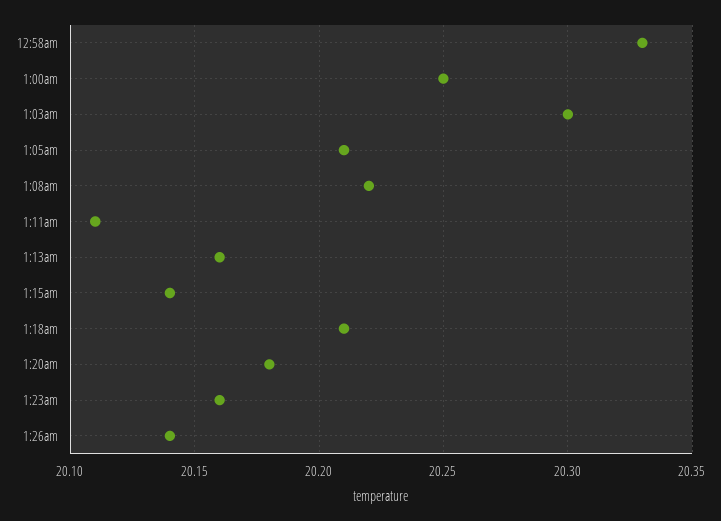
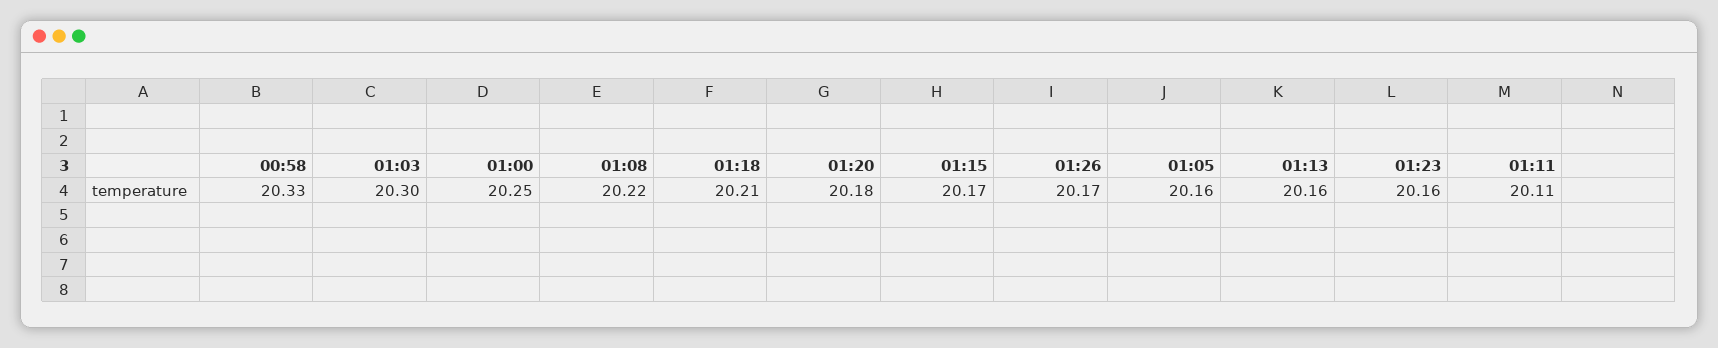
1:05am: 20.21 -> 20.16
1:15am: 20.14 -> 20.17
1:26am: 20.14 -> 20.17

